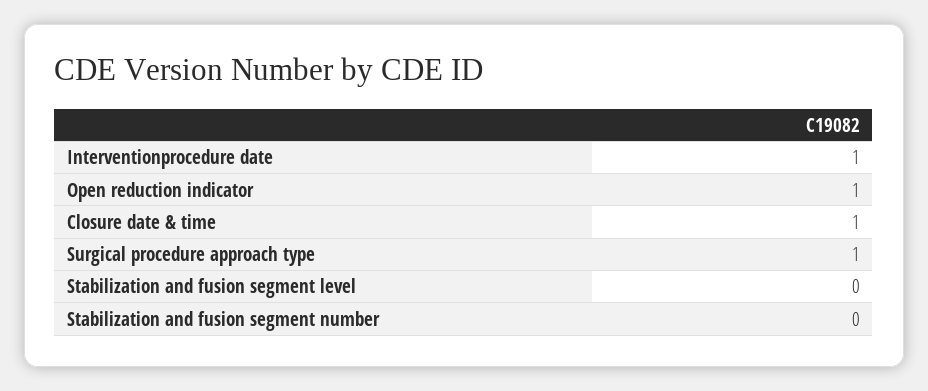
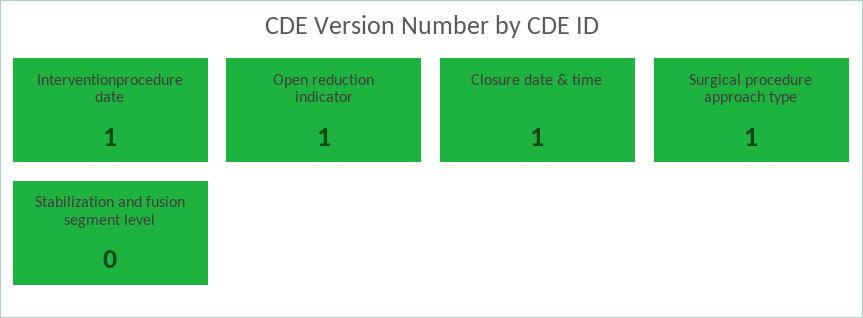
Stabilization and fusion segment number: 0 -> none

